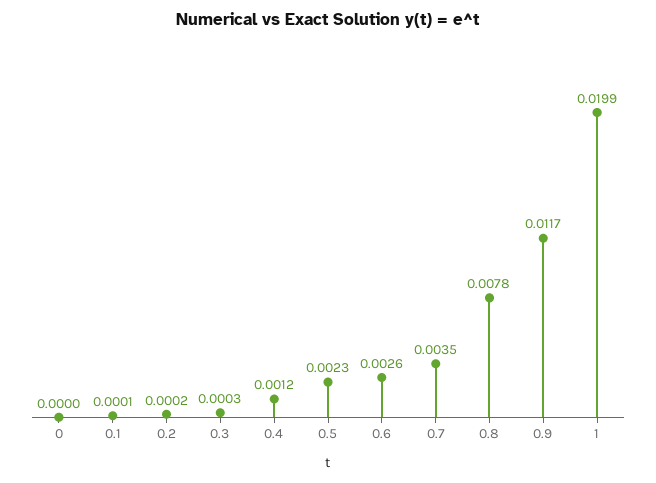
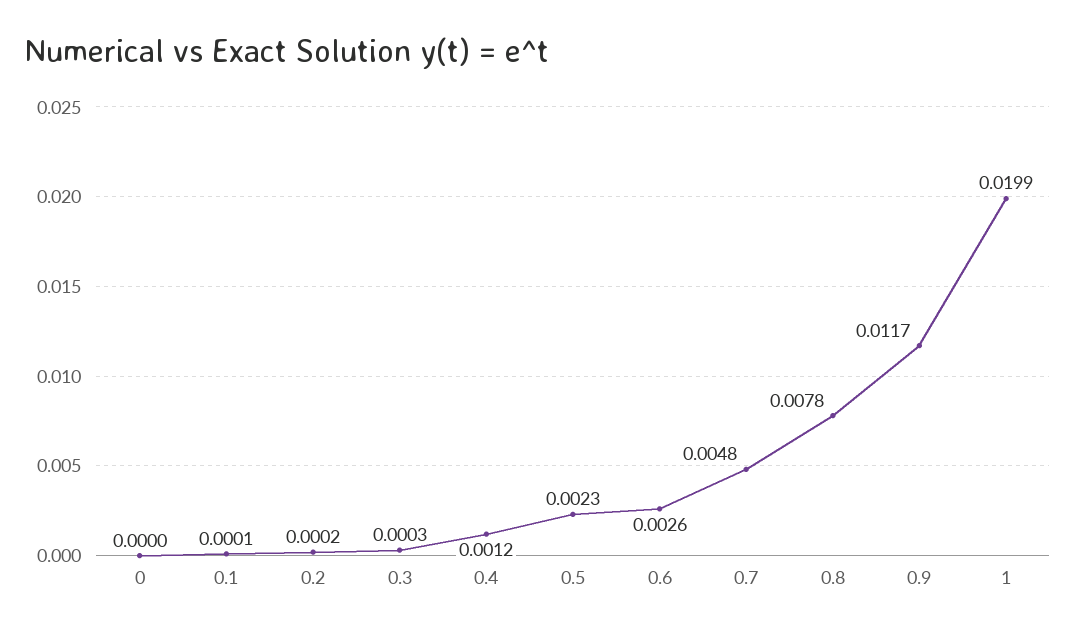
0.7: 0.0035 -> 0.0048

